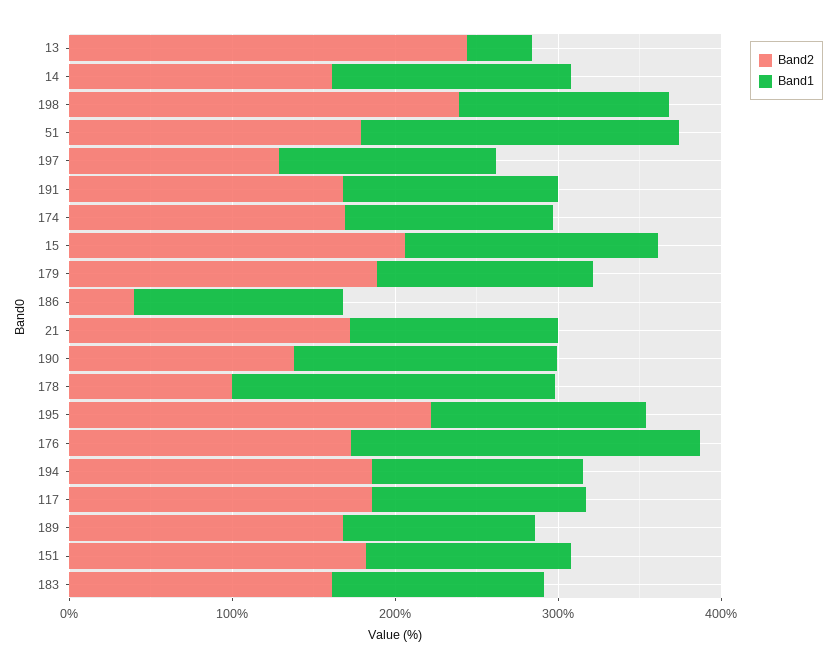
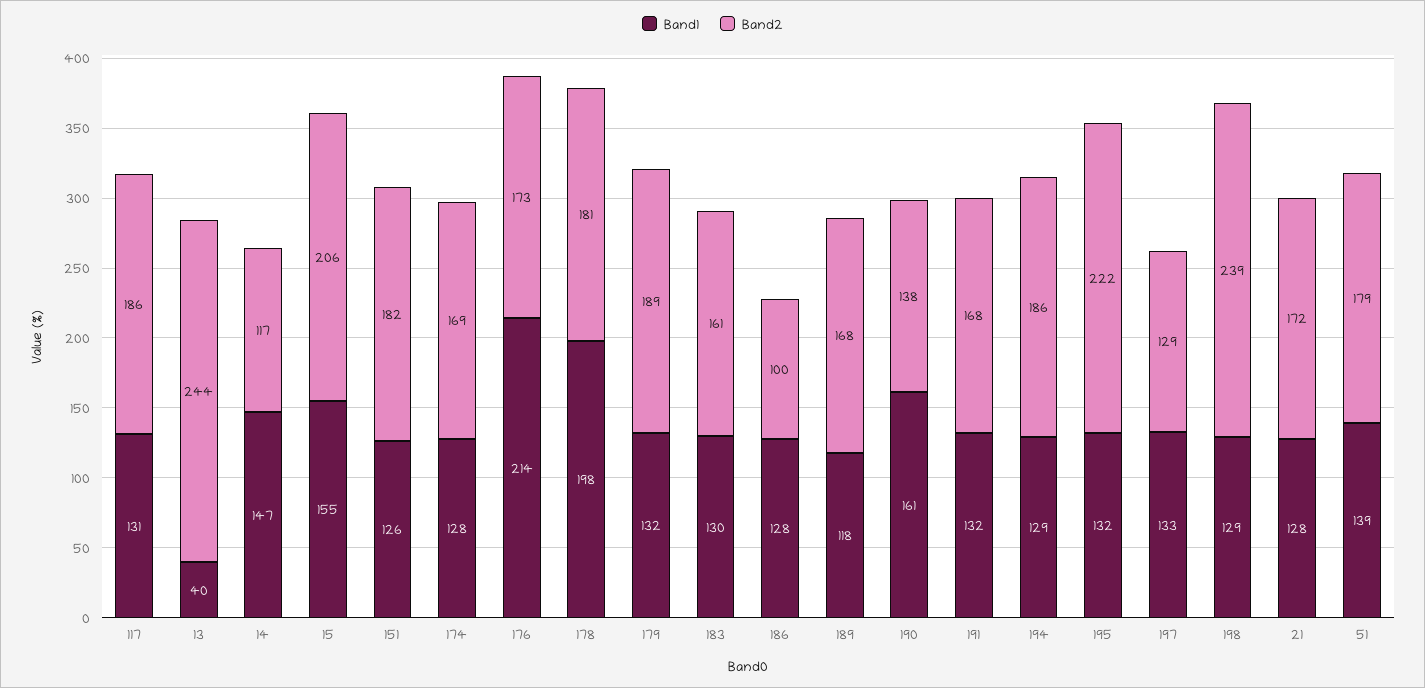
Band2, 14: 160 -> 117
Band1, 51: 200 -> 139
Band2, 186: 40 -> 100
Band2, 178: 100 -> 181

